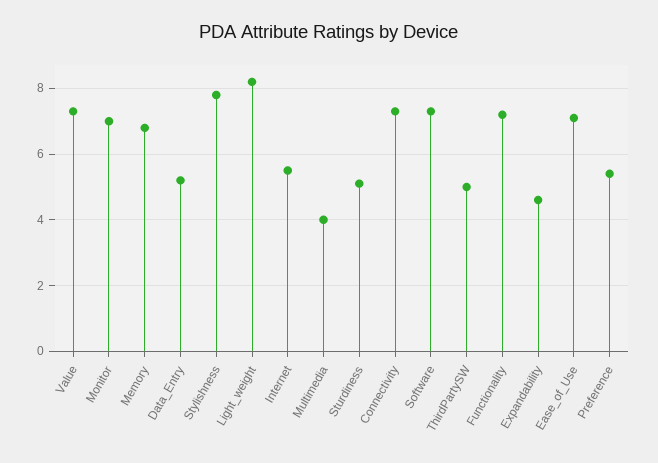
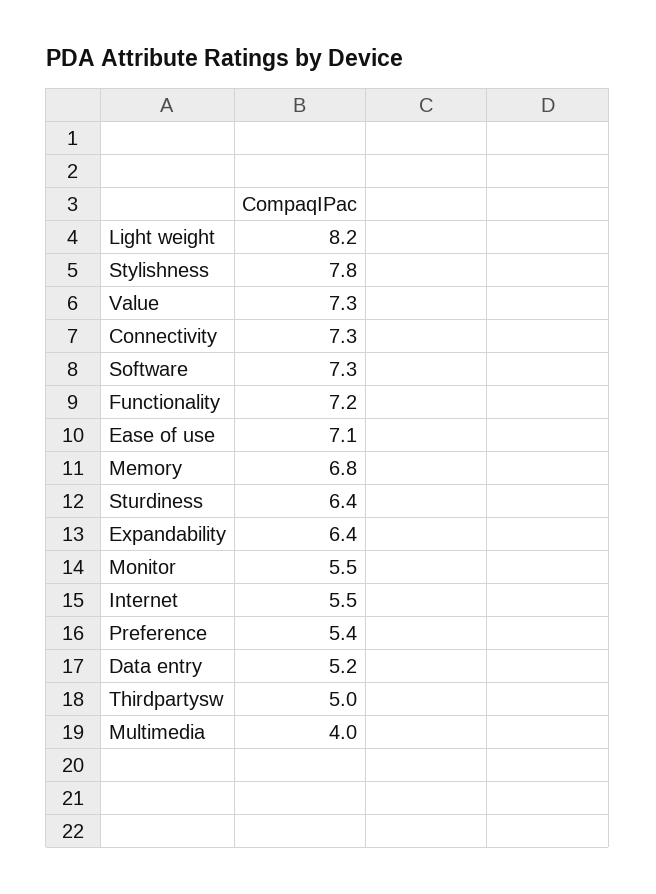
Monitor: 7 -> 5.5
Sturdiness: 5 -> 6.4
Expandability: 4.5 -> 6.4

